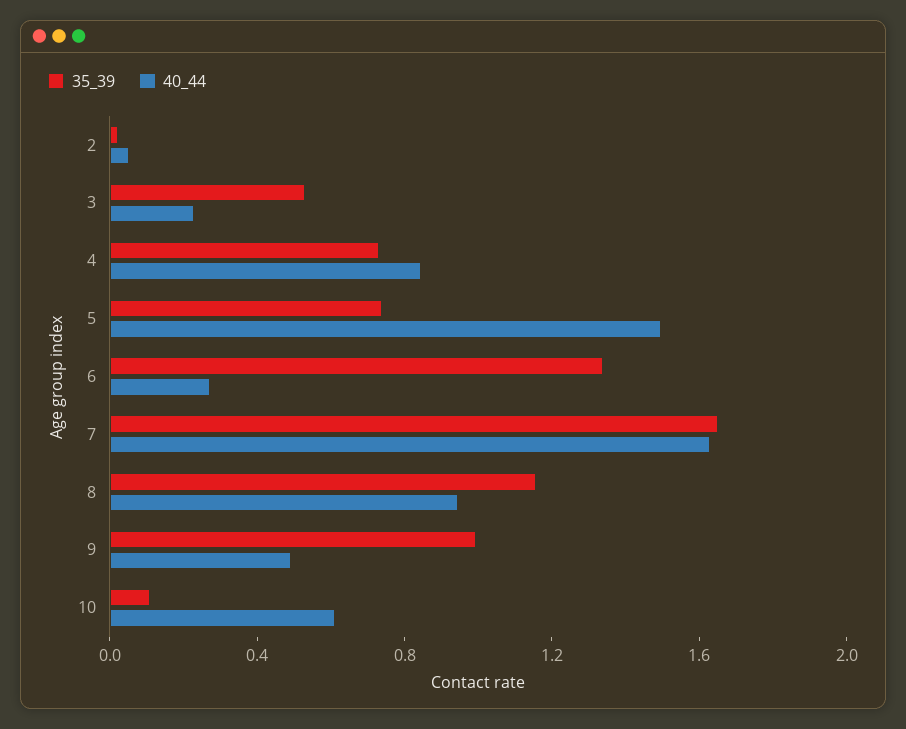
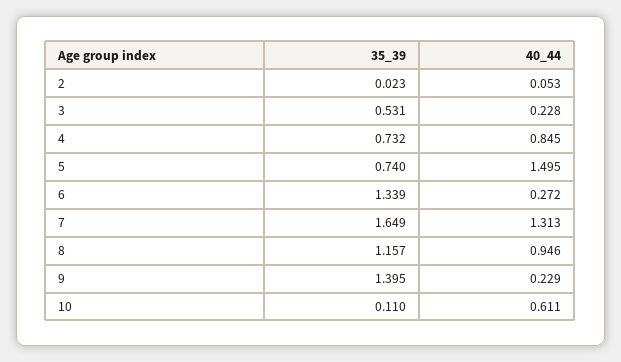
40_44, 7: 1.6 -> 1.313
35_39, 9: 1 -> 1.395
40_44, 9: 0.5 -> 0.229

